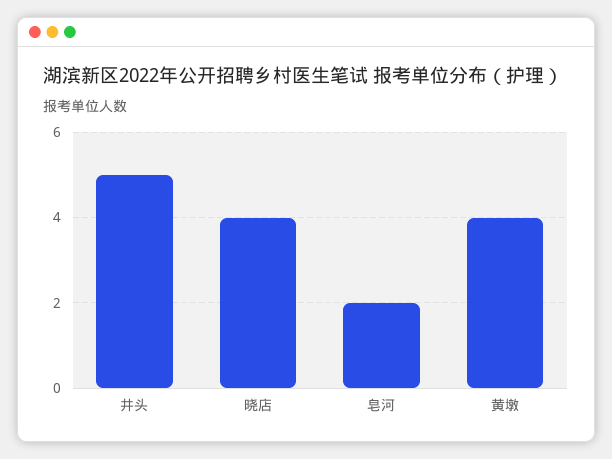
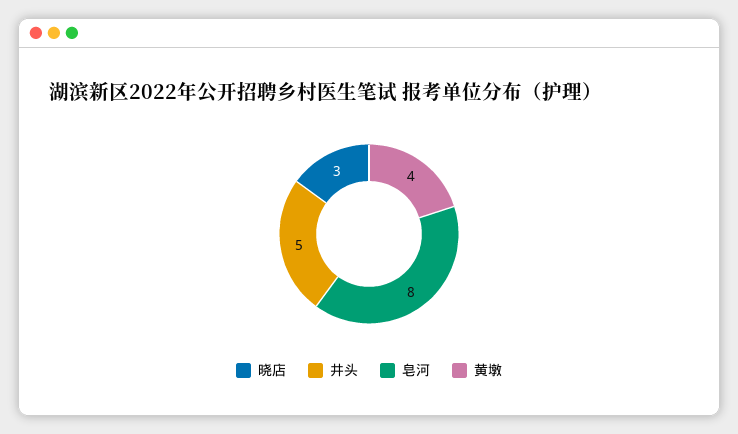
晓店: 4 -> 3
皂河: 2 -> 8

